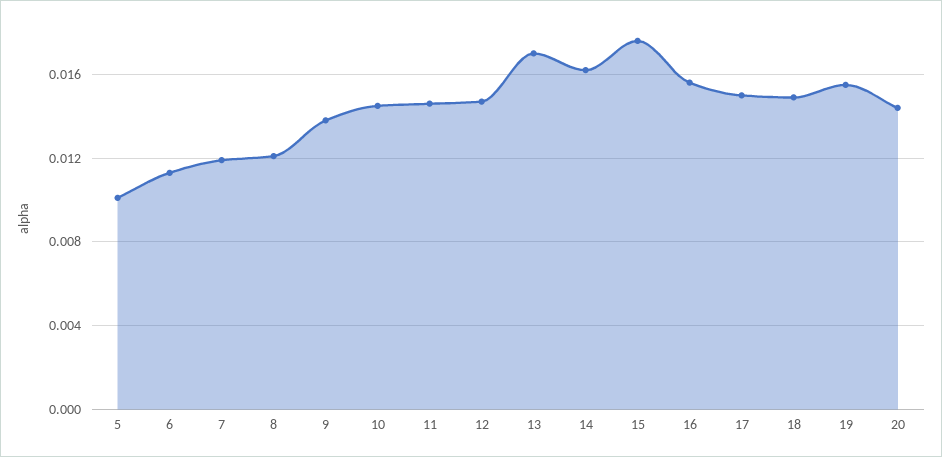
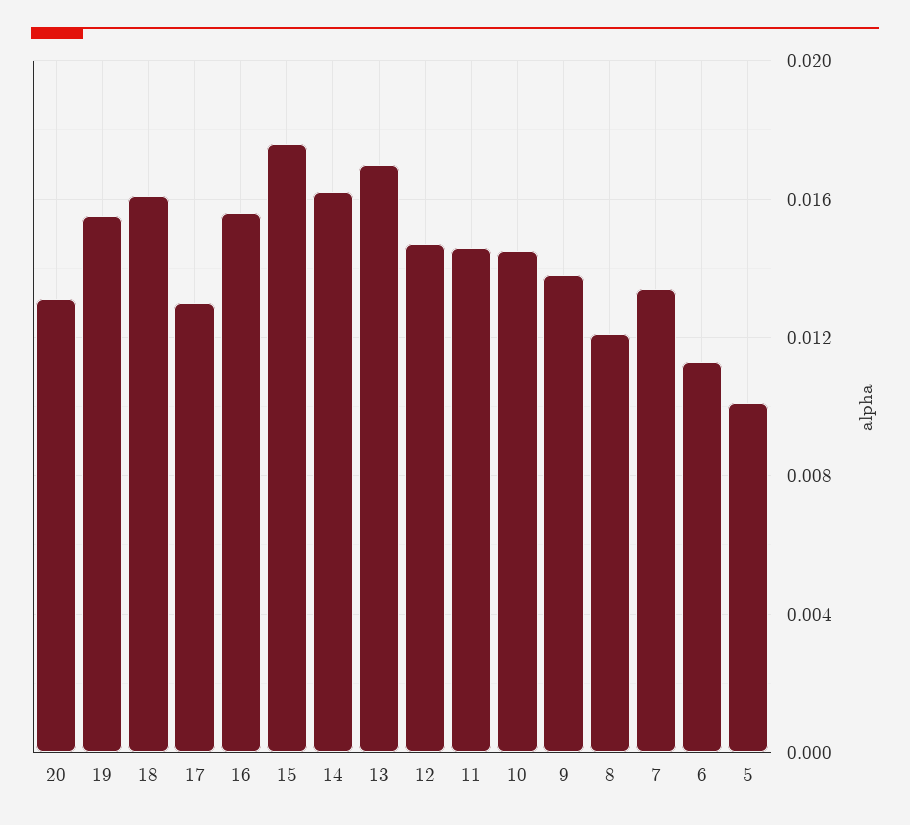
7: 0.012 -> 0.0135
17: 0.015 -> 0.013
18: 0.015 -> 0.016
20: 0.0145 -> 0.013

